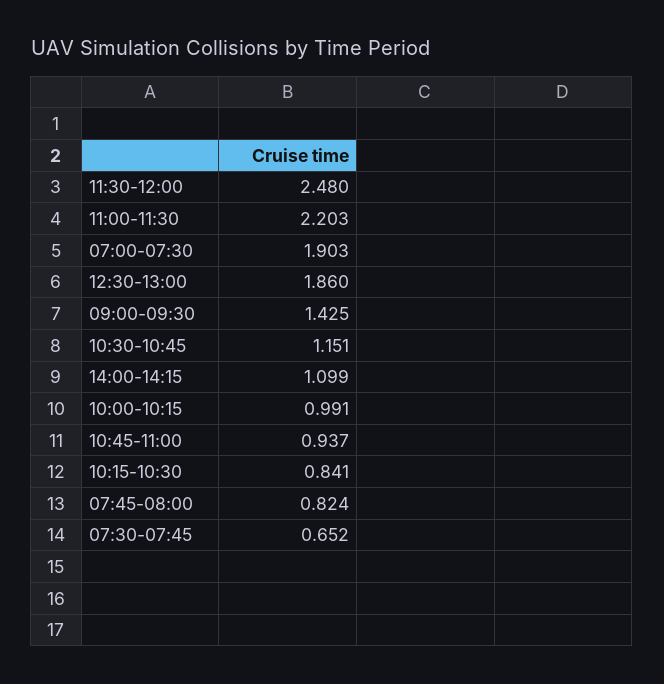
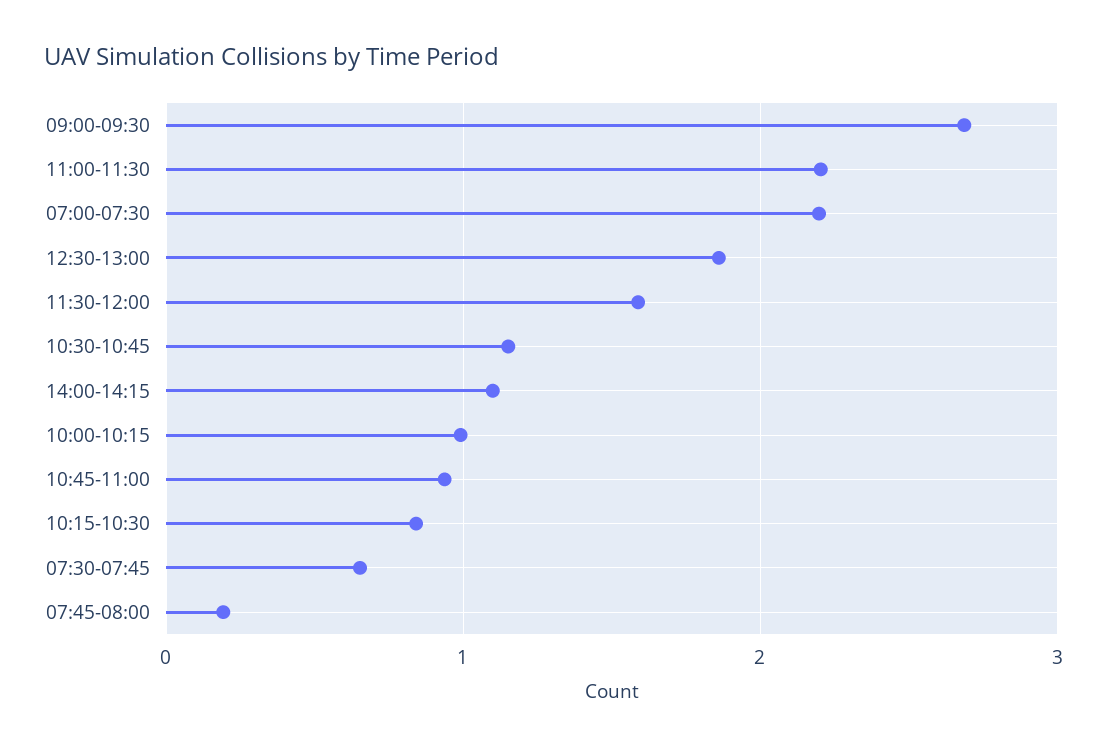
11:30-12:00: 2.48 -> 1.6
07:00-07:30: 1.903 -> 2.2
09:00-09:30: 1.425 -> 2.7
07:45-08:00: 0.824 -> 0.2

